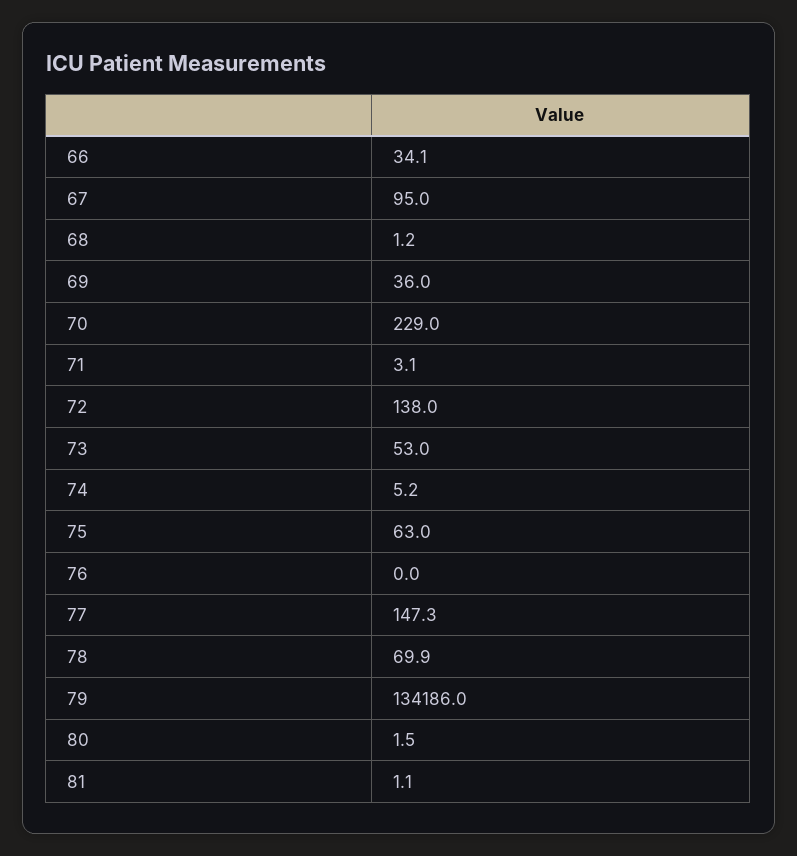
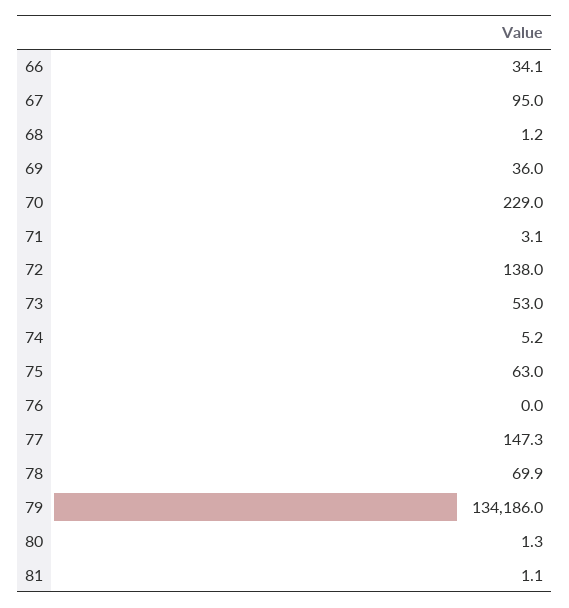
80: 1.5 -> 1.3

